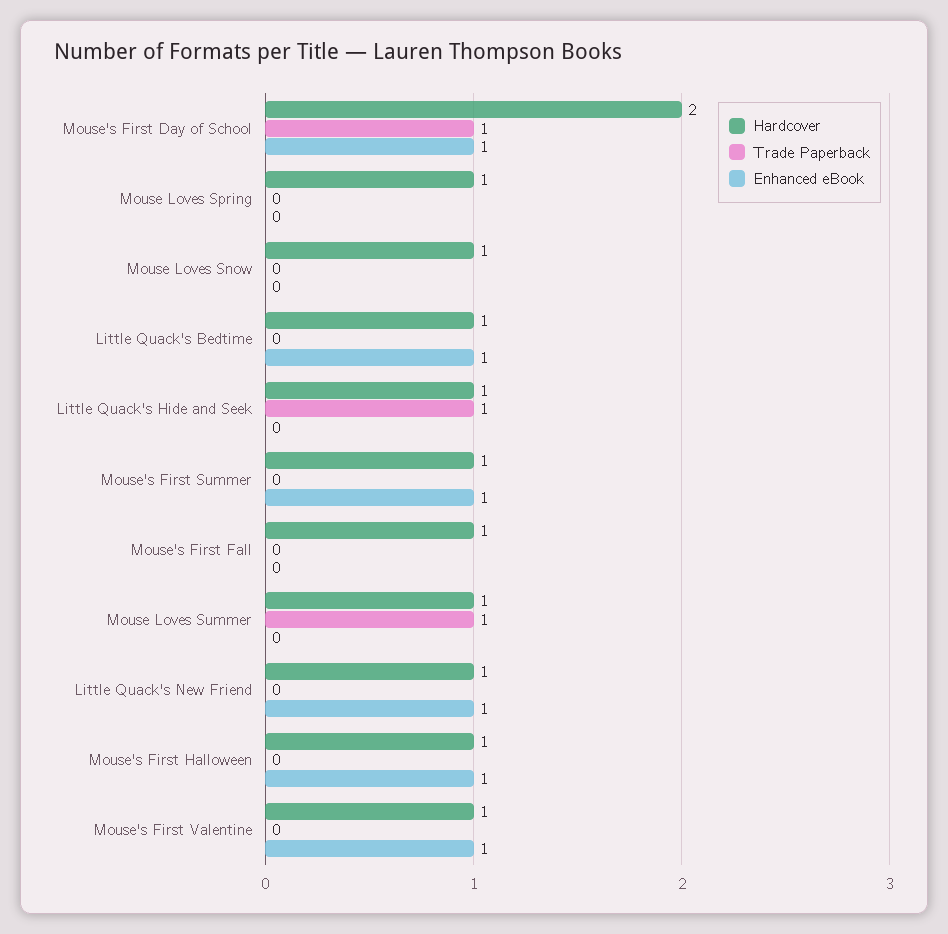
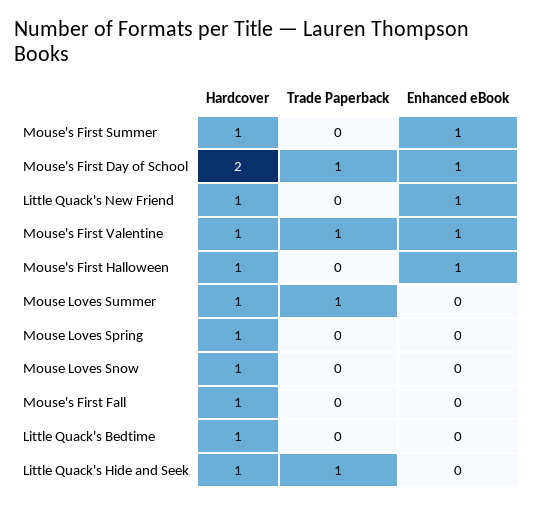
Enhanced eBook, Little Quack's Bedtime: 1 -> 0
Trade Paperback, Mouse's First Valentine: 0 -> 1

